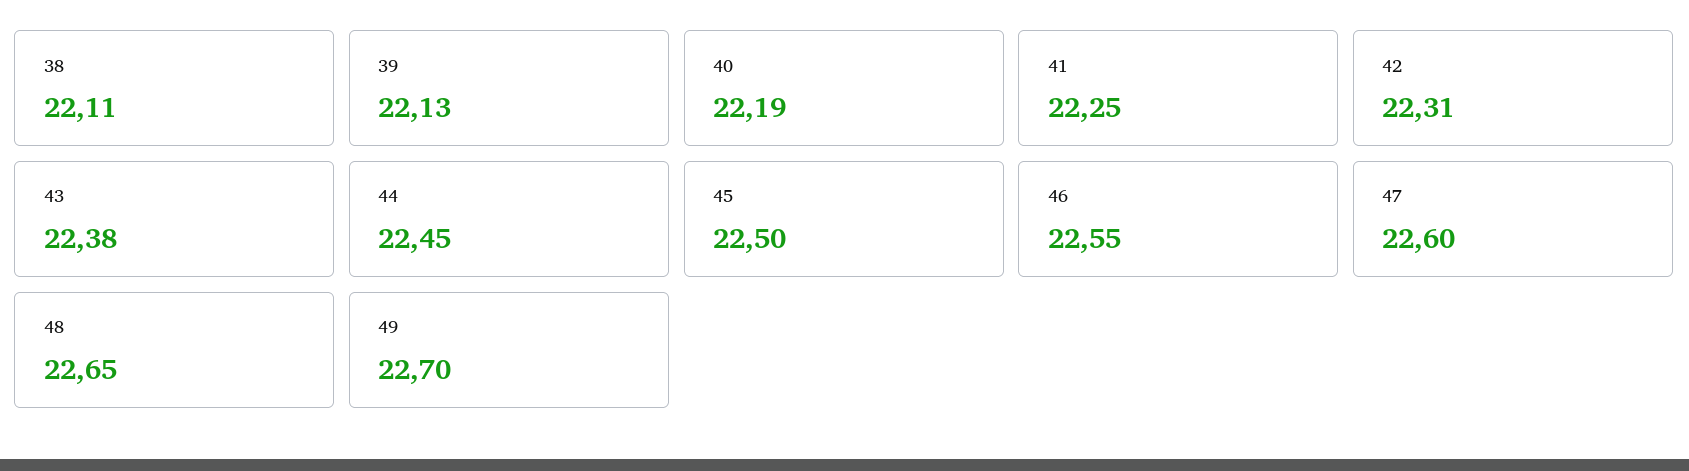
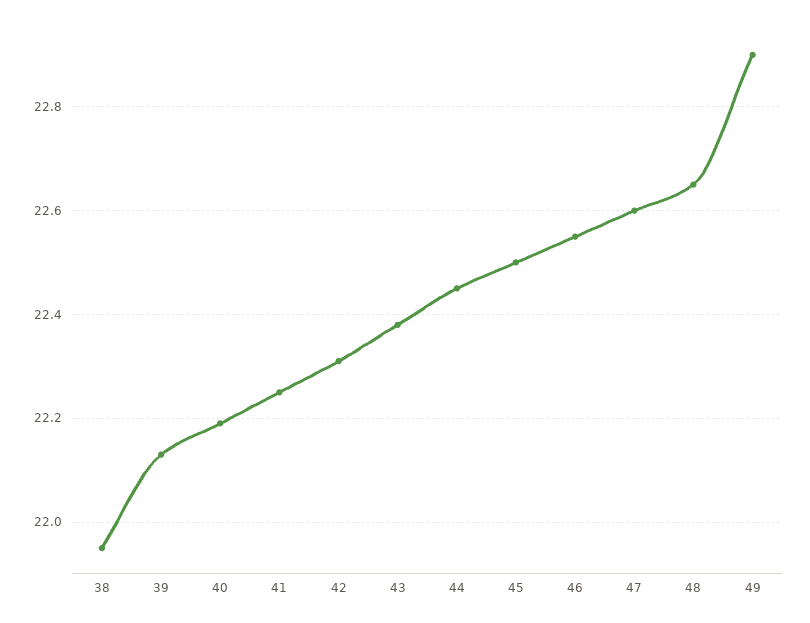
38: 22.11 -> 21.95
49: 22.7 -> 22.9

